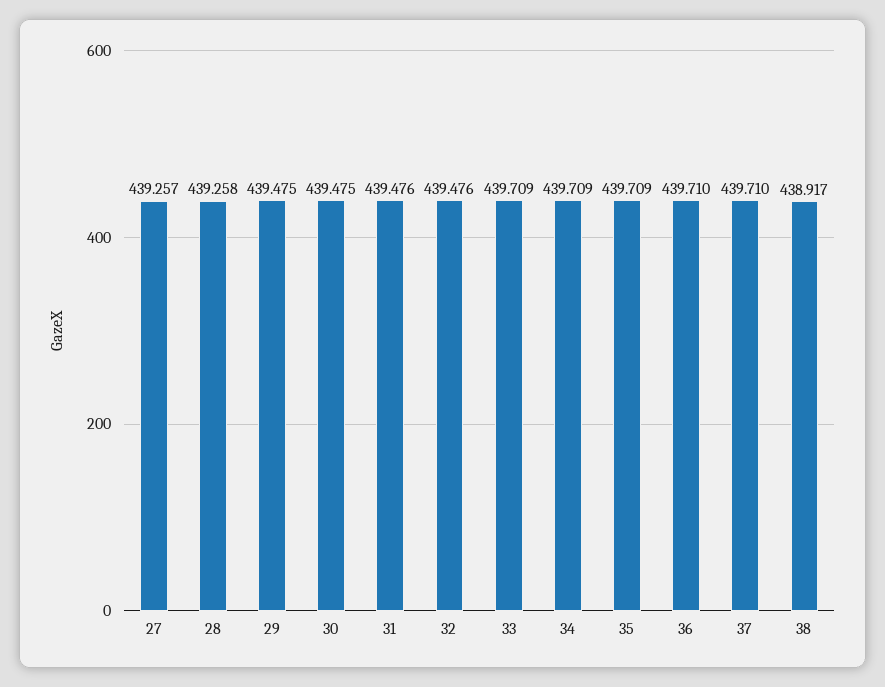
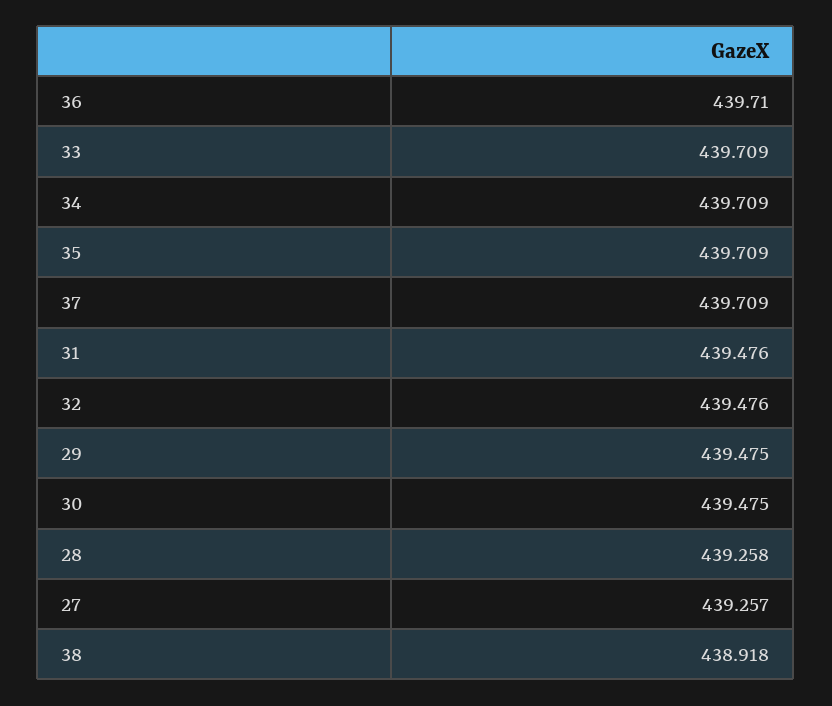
37: 439.71 -> 439.709
38: 438.917 -> 438.918

